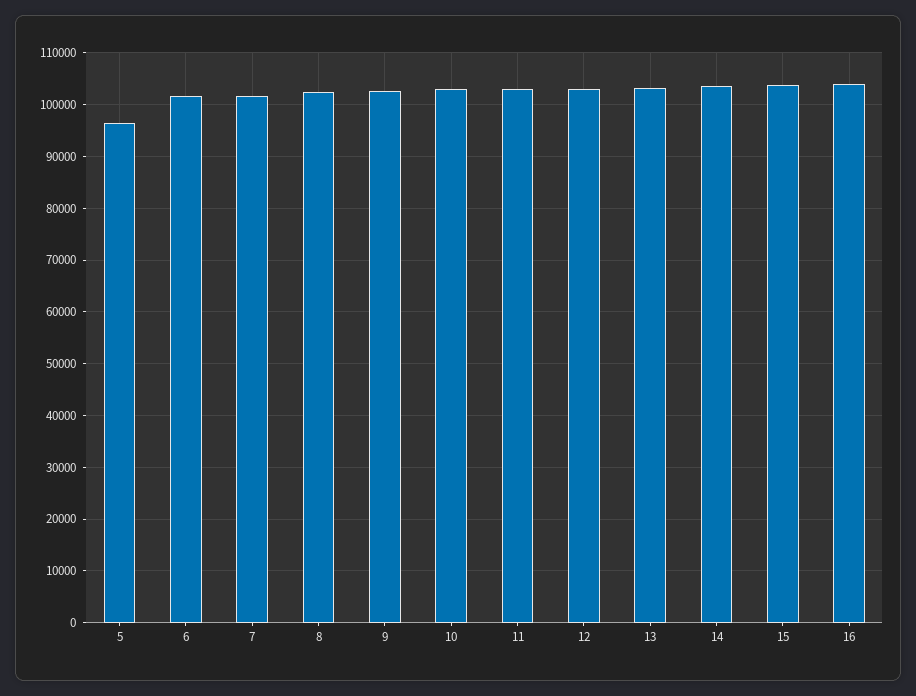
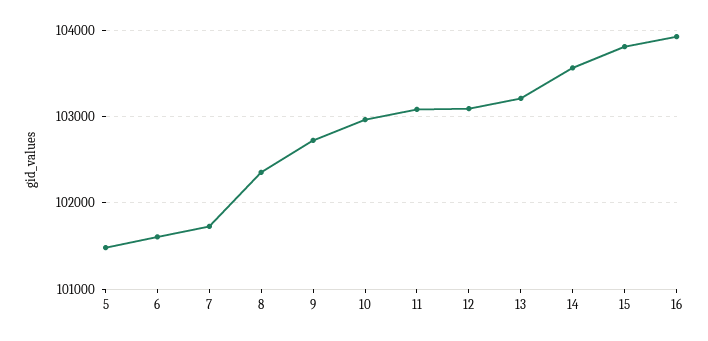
5: 96000 -> 101500

